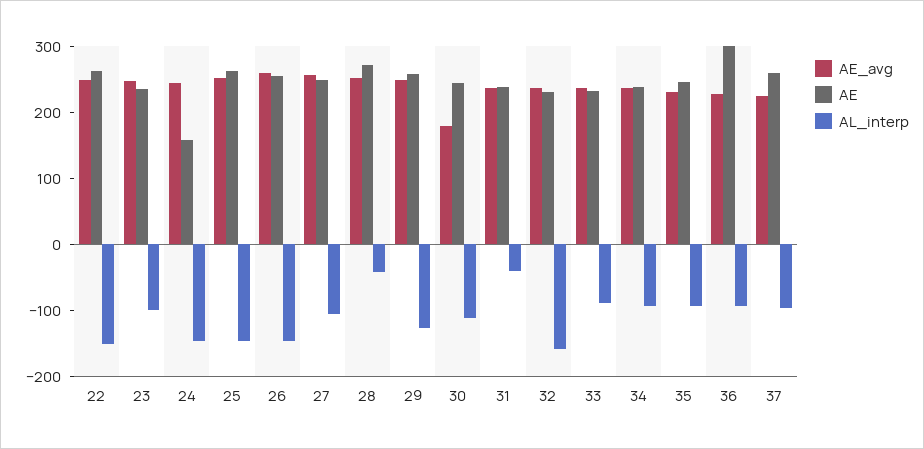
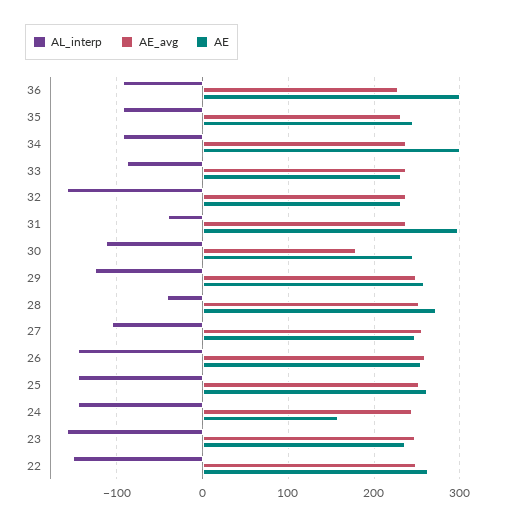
AL_interp, 23: -100 -> -160
AE, 31: 240 -> 300
AE, 34: 240 -> 300
AE_avg, 37: 220 -> none
AE, 37: 260 -> none
AL_interp, 37: -100 -> none

